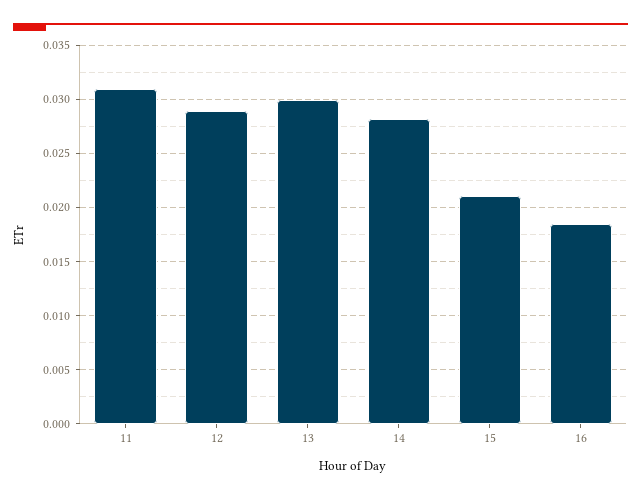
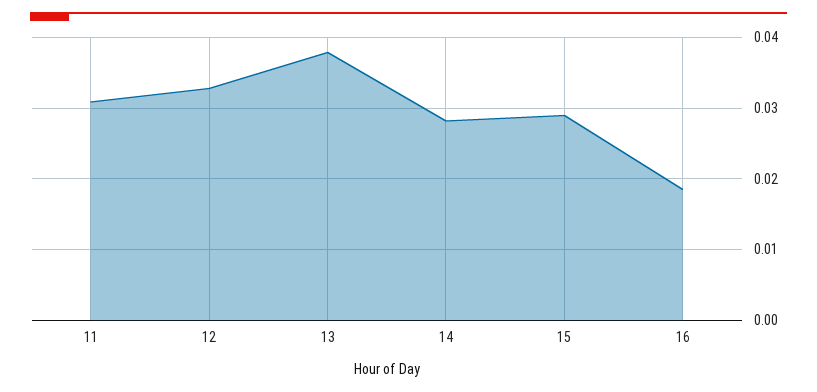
12: 0.029 -> 0.033
13: 0.03 -> 0.038
15: 0.021 -> 0.029

